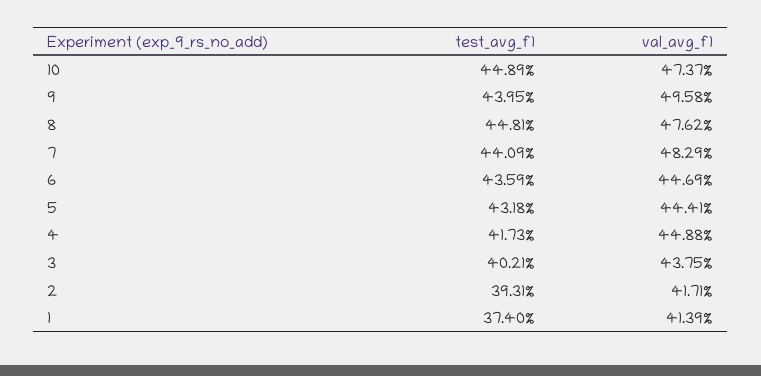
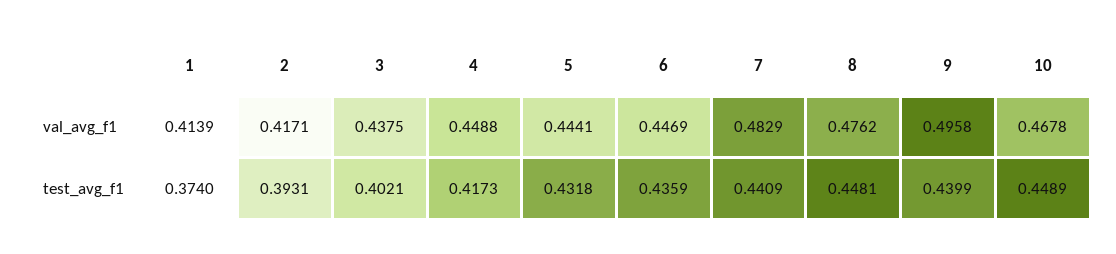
val_avg_f1, 10: 0.4737 -> 0.4678
test_avg_f1, 9: 0.4395 -> 0.4399

